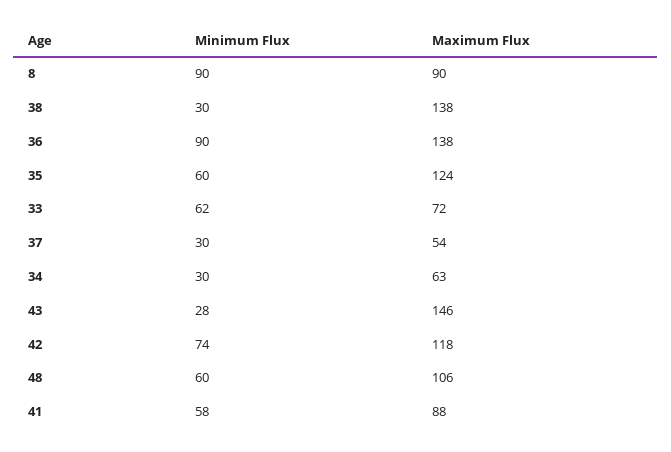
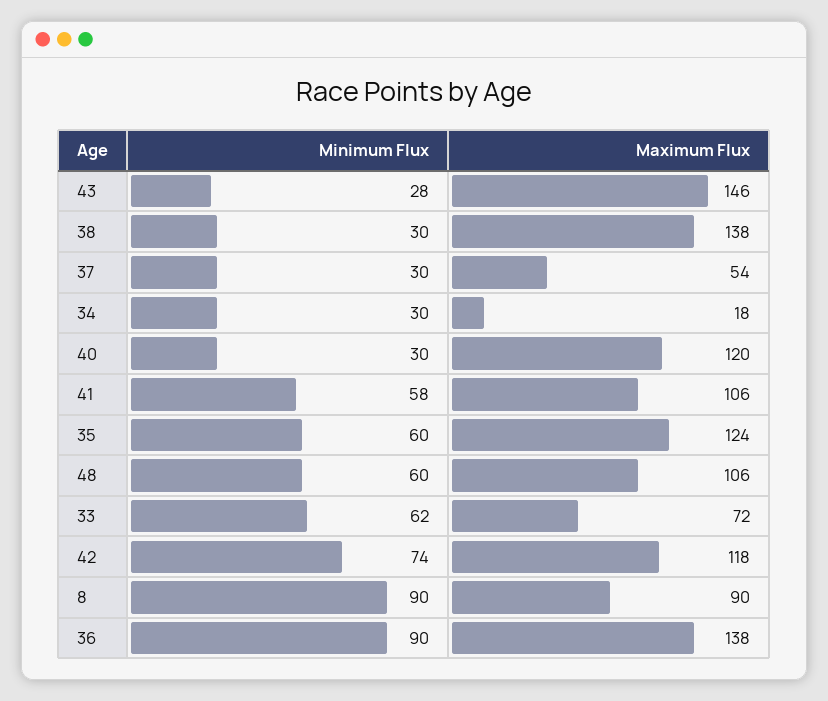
Maximum Flux, 34: 63 -> 18
Maximum Flux, 41: 88 -> 106
Minimum Flux, 40: none -> 30
Maximum Flux, 40: none -> 120

